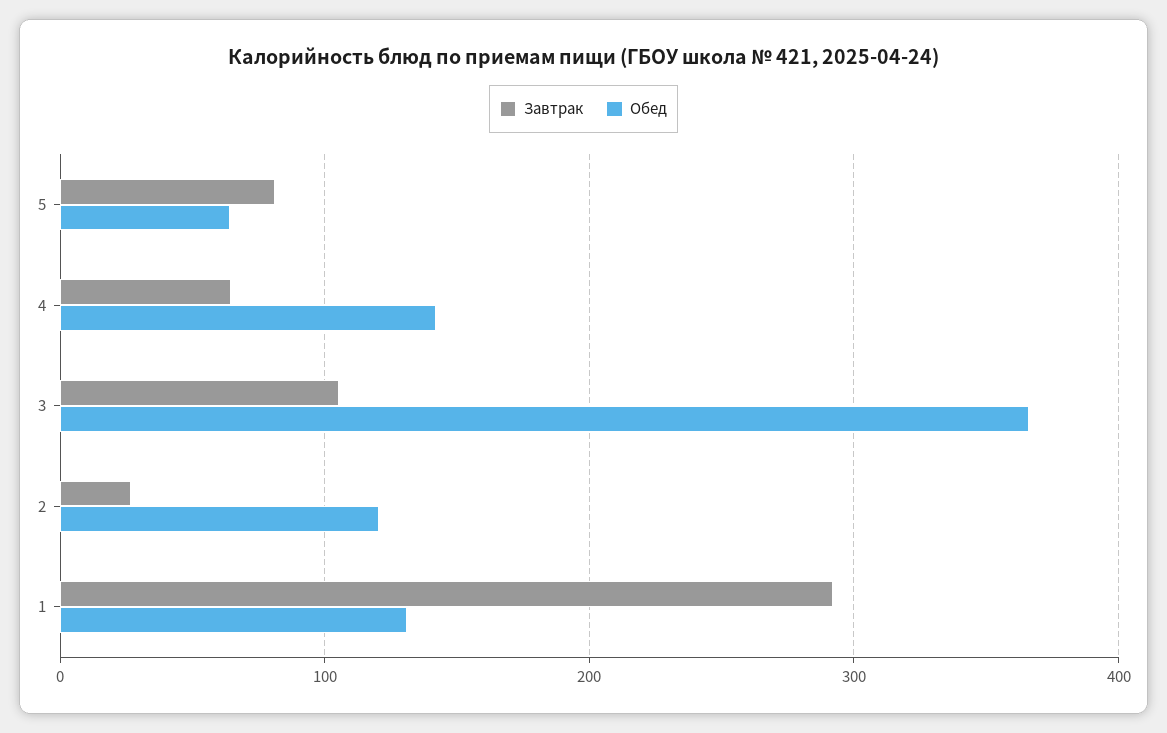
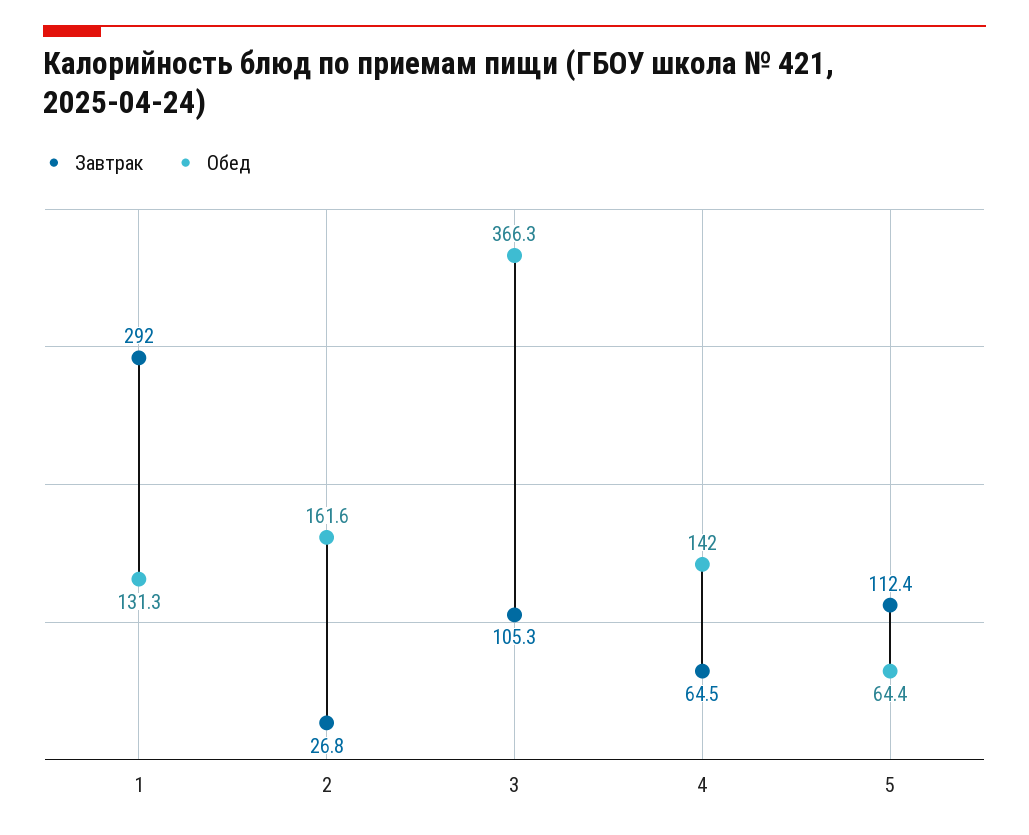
Завтрак, 5: 80 -> 112.4
Обед, 2: 120 -> 161.6

